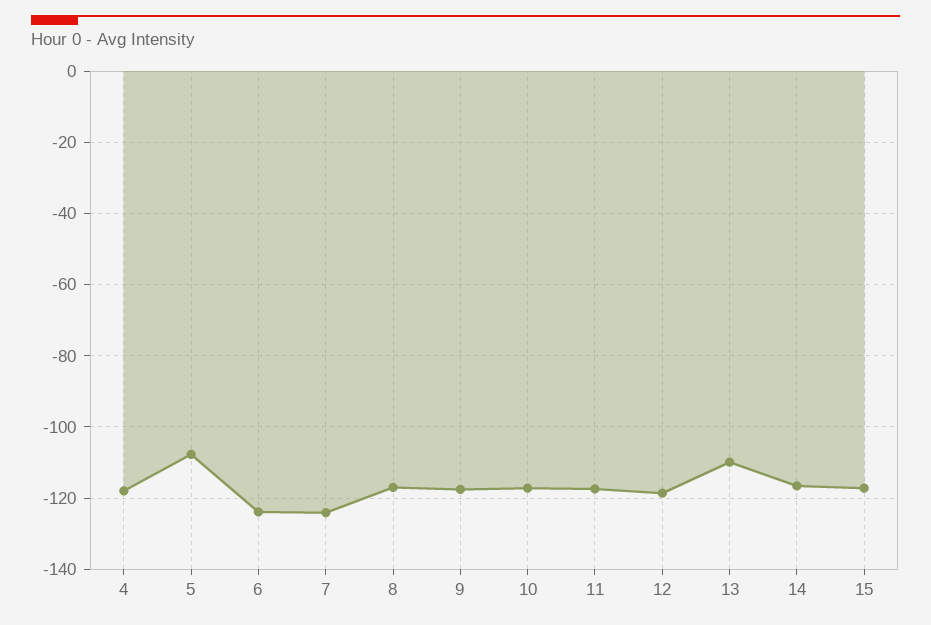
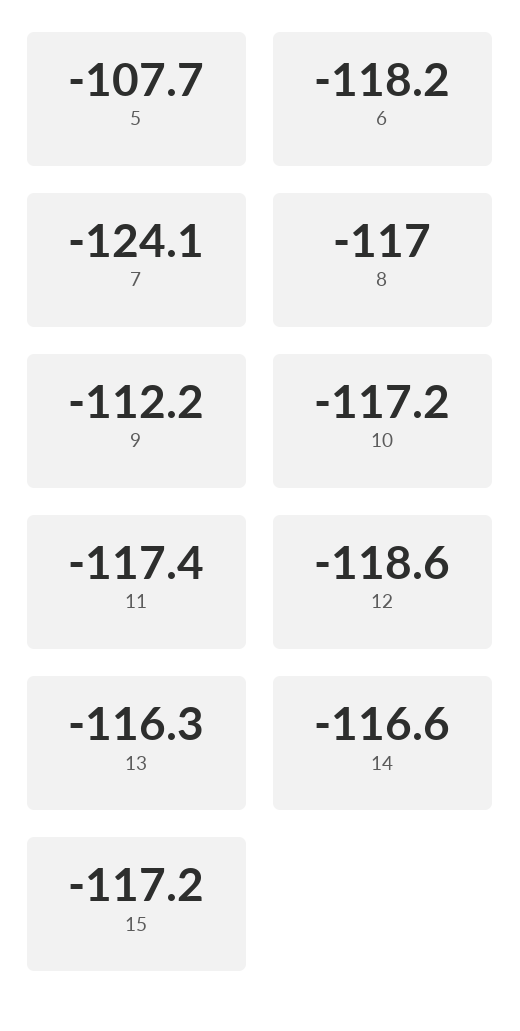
4: -118 -> none
6: -124 -> -118.2
9: -118 -> -112.2
13: -110 -> -116.3

